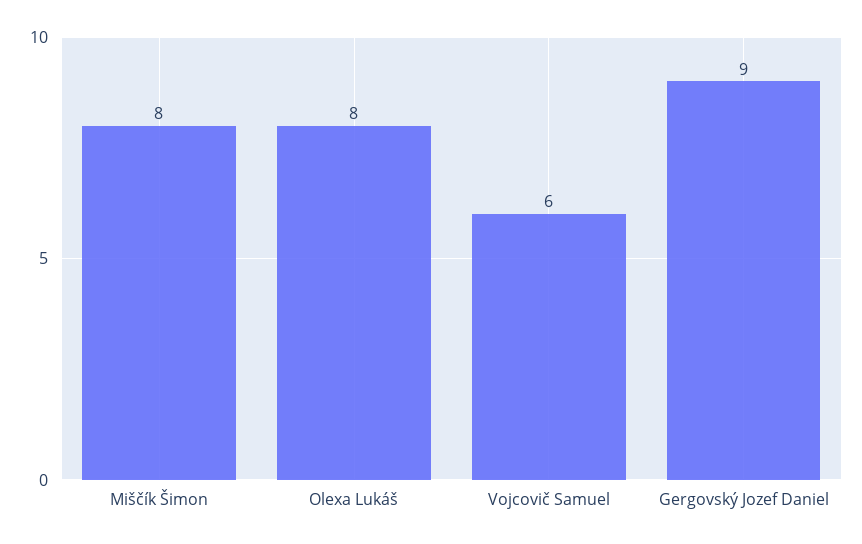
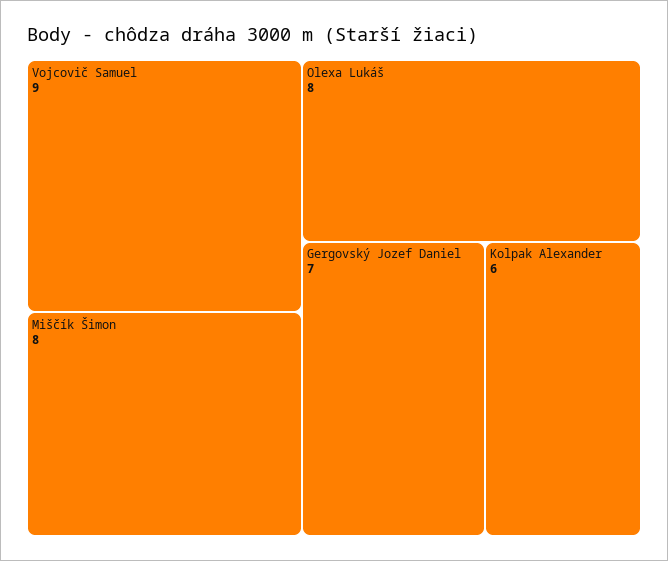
Vojcovič Samuel: 6 -> 9
Gergovský Jozef Daniel: 9 -> 7
Kolpak Alexander: none -> 6

